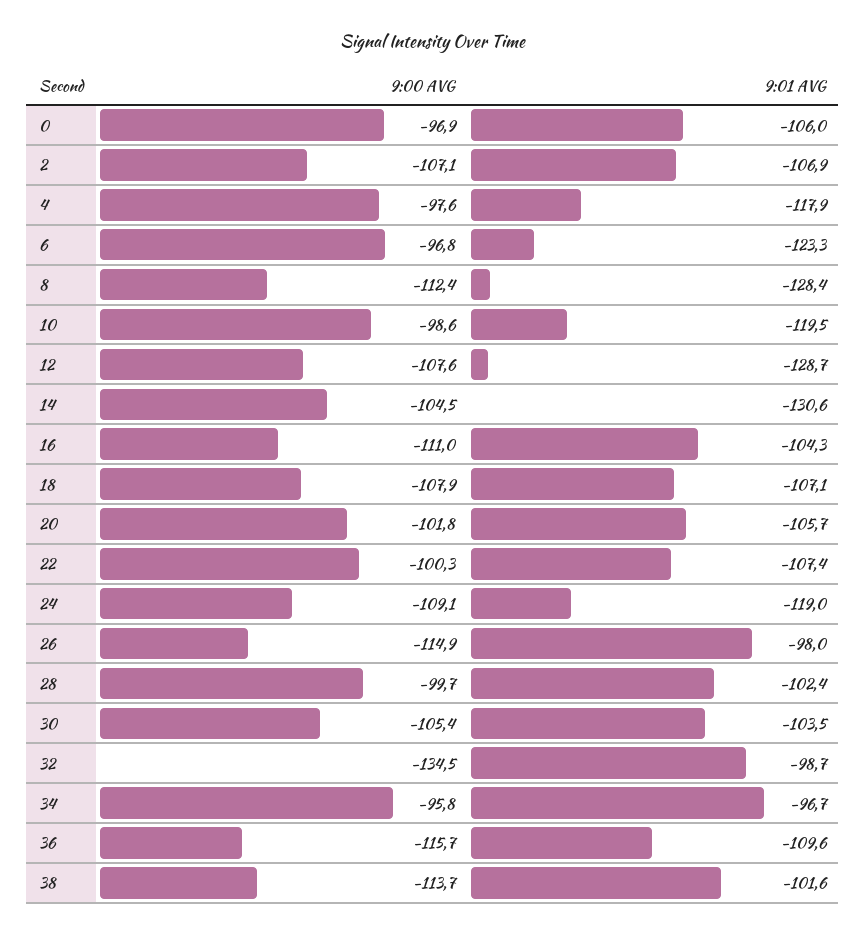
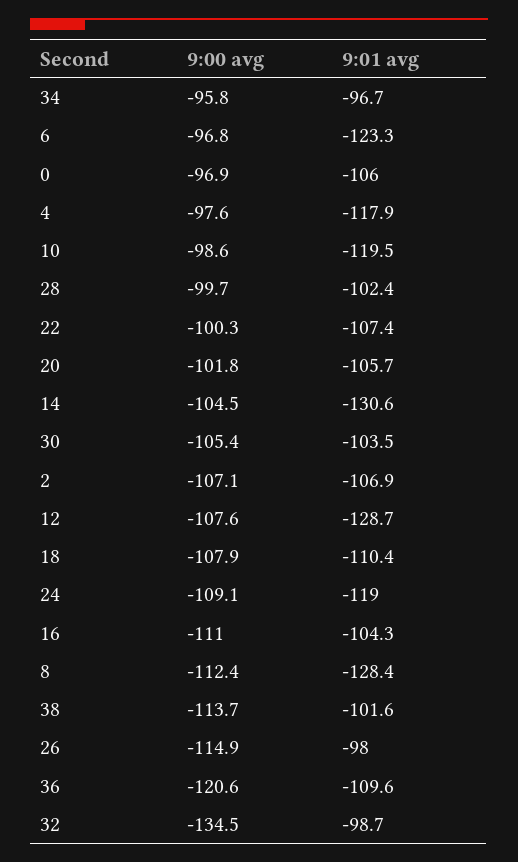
9:01 AVG, 18: -107.1 -> -110.4
9:00 AVG, 36: -115.7 -> -120.6

